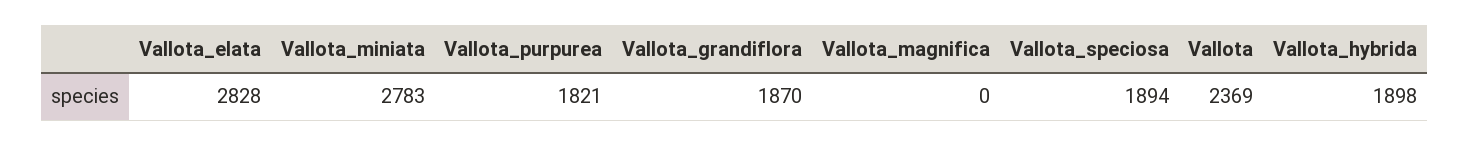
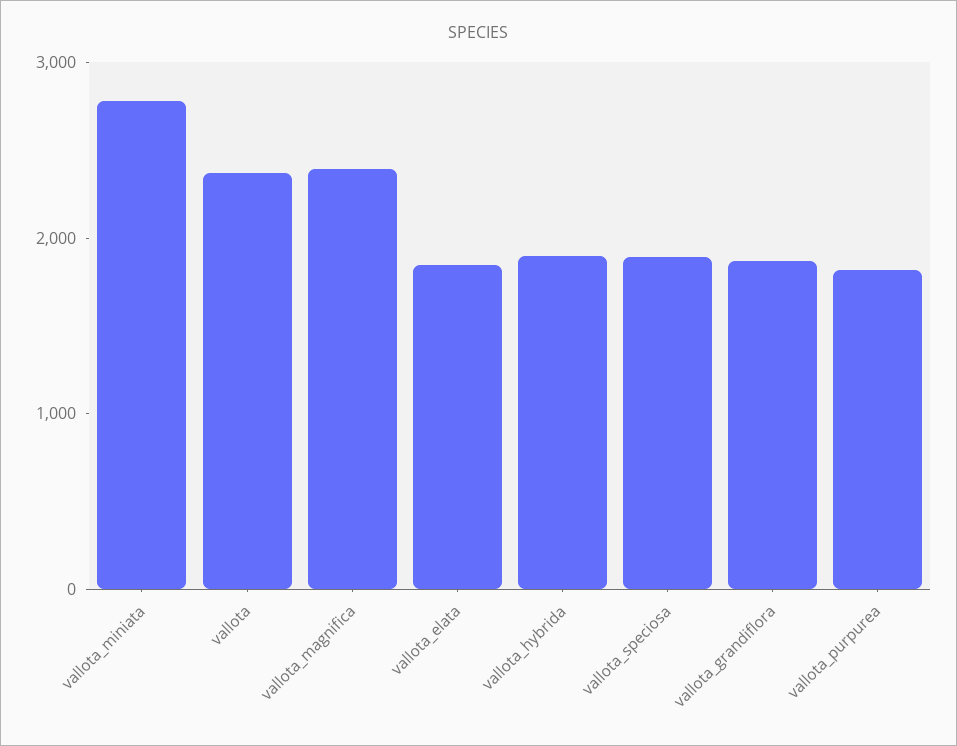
Vallota_elata: 2828 -> 1800
Vallota_magnifica: 0 -> 2400

